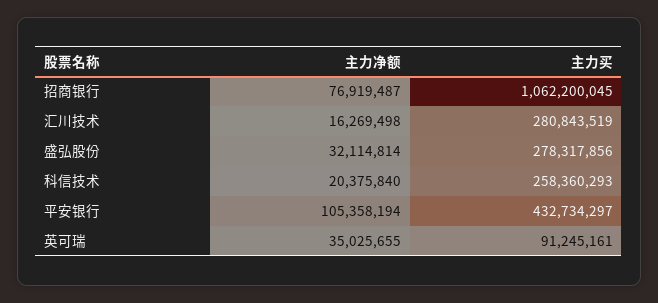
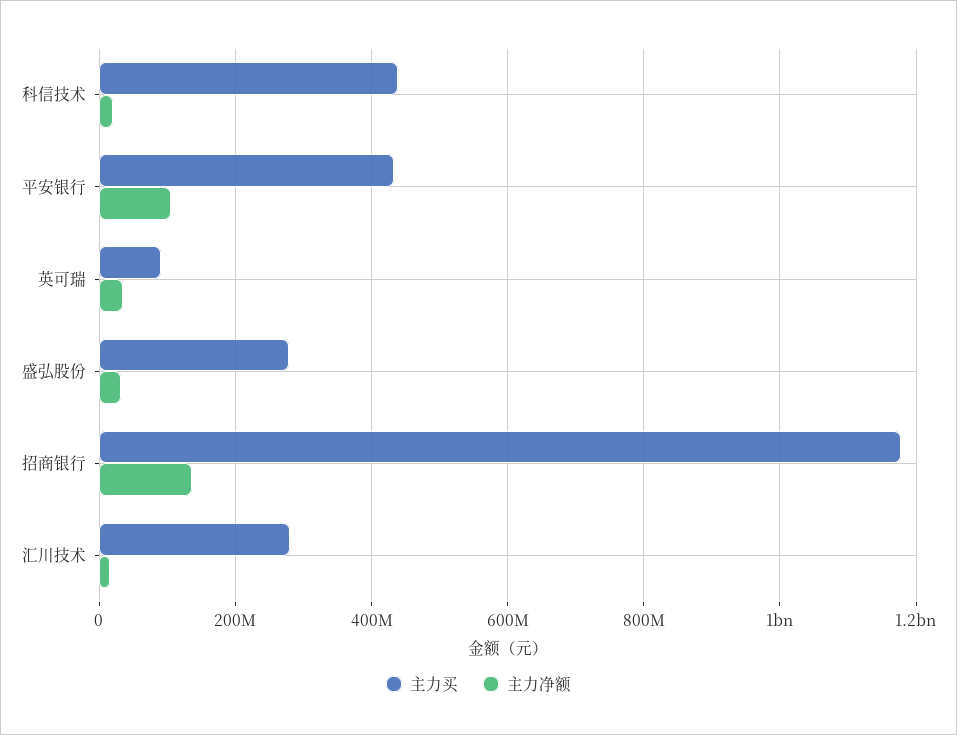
主力净额, 招商银行: 76919487 -> 140000000
主力买, 招商银行: 1062200045 -> 1180000000
主力买, 科信技术: 258360293 -> 440000000

